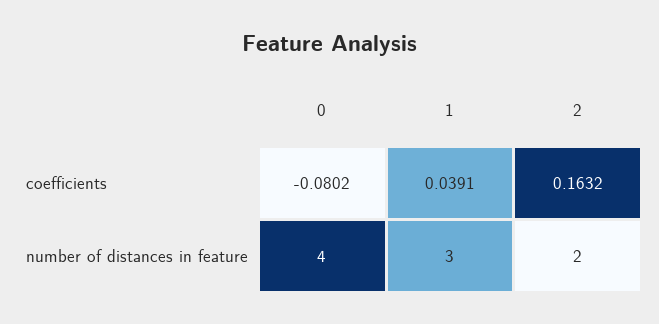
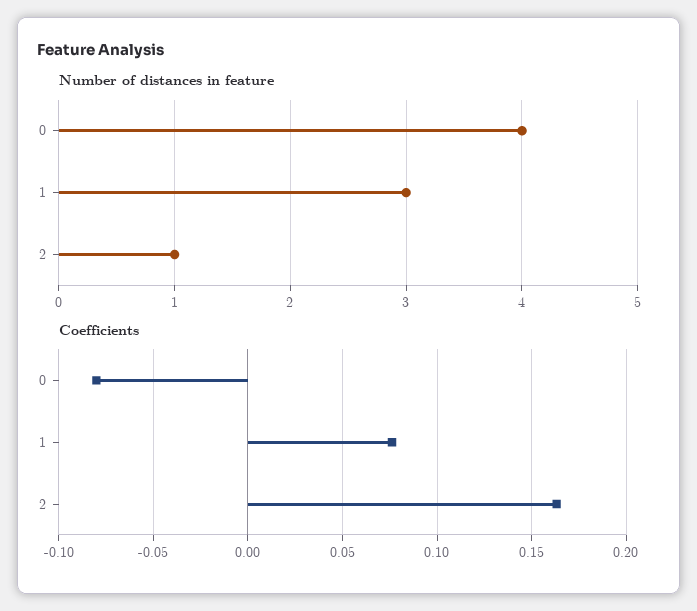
coefficients, 1: 0.0391 -> 0.075
number of distances in feature, 2: 2 -> 1

